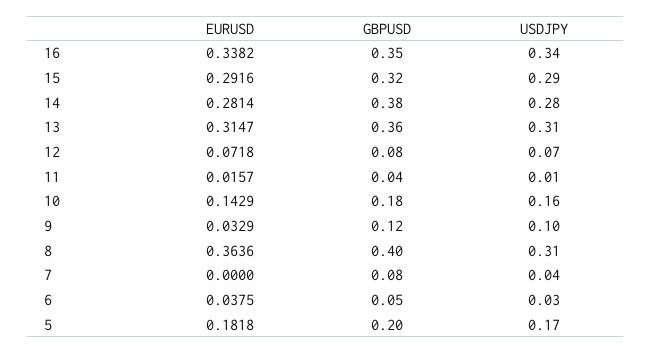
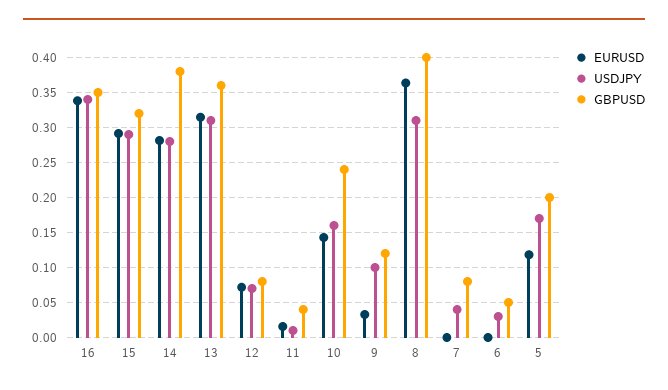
GBPUSD, 10: 0.18 -> 0.24
EURUSD, 6: 0.0375 -> 0
EURUSD, 5: 0.1818 -> 0.12

